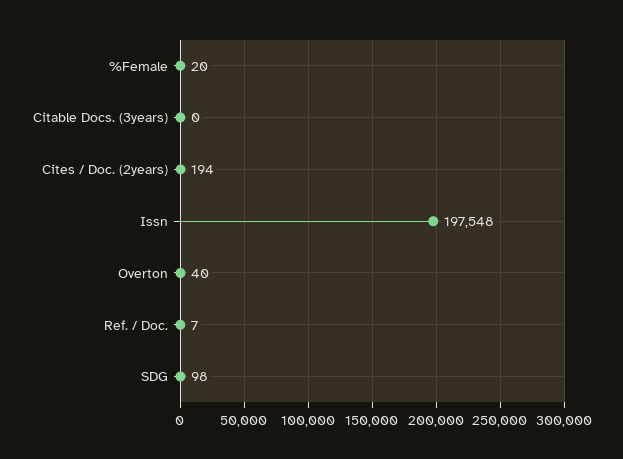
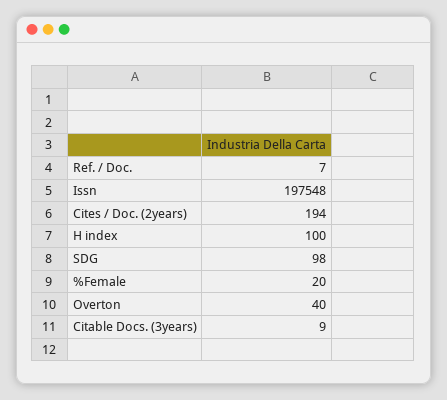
Citable Docs. (3years): 0 -> 9
H index: none -> 100

